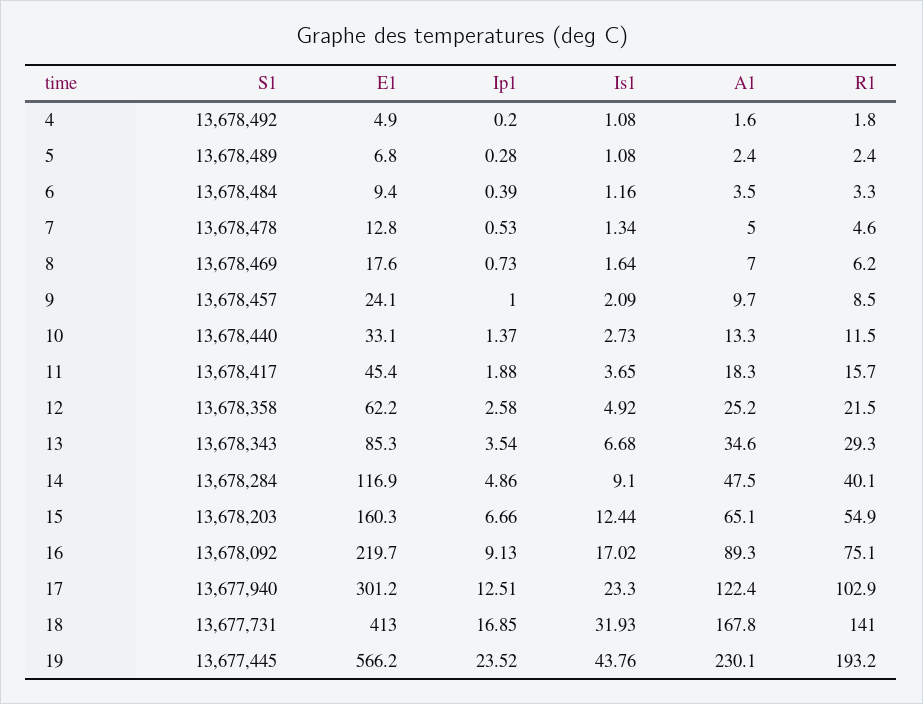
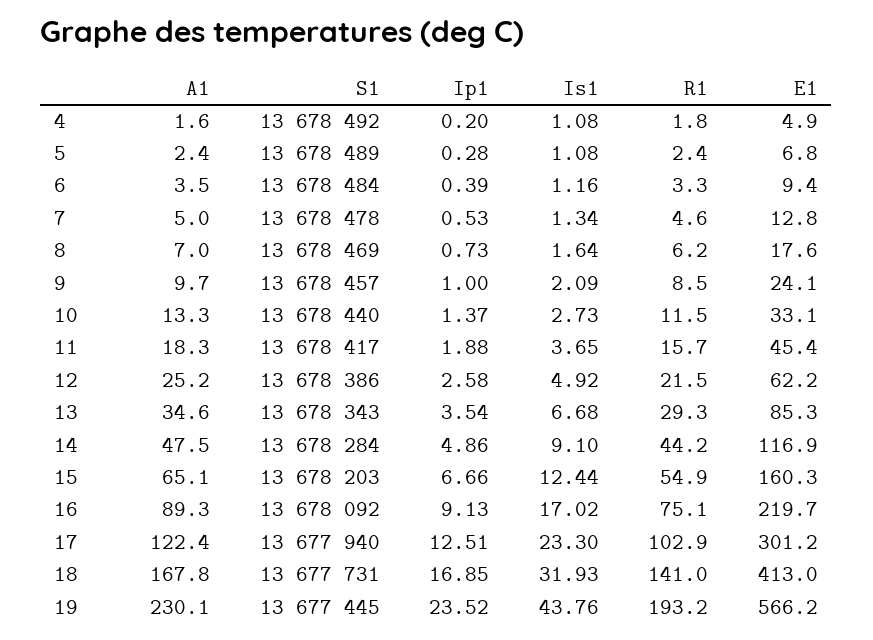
S1, 12: 13678358 -> 13678386
R1, 14: 40.1 -> 44.2

